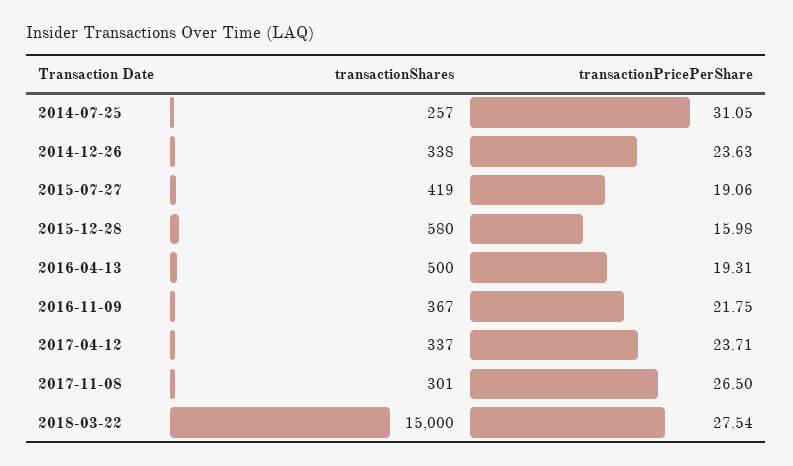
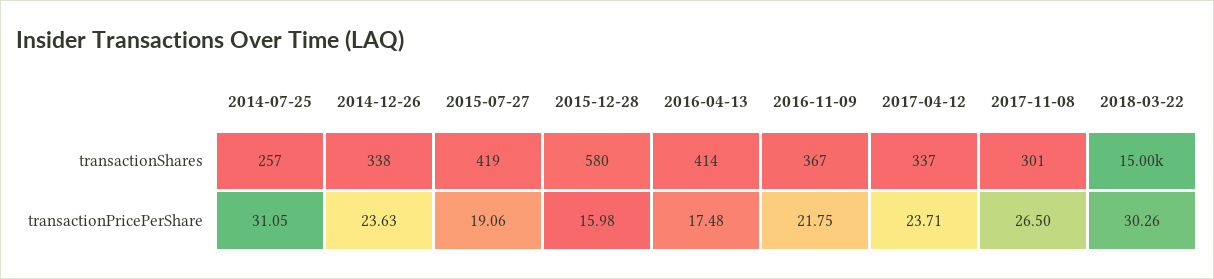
transactionShares, 2016-04-13: 500 -> 414
transactionPricePerShare, 2016-04-13: 19.31 -> 17.48
transactionPricePerShare, 2018-03-22: 27.54 -> 30.26

